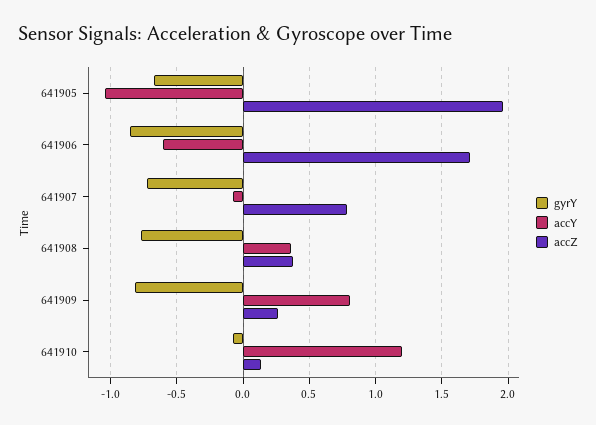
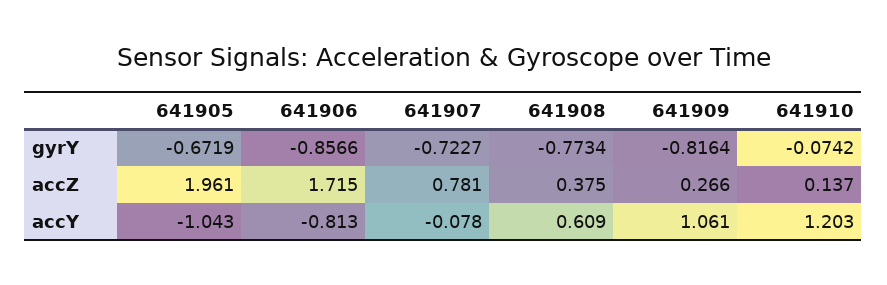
accY, 641906: -0.6 -> -0.813
accY, 641908: 0.35 -> 0.609
accY, 641909: 0.8 -> 1.061

